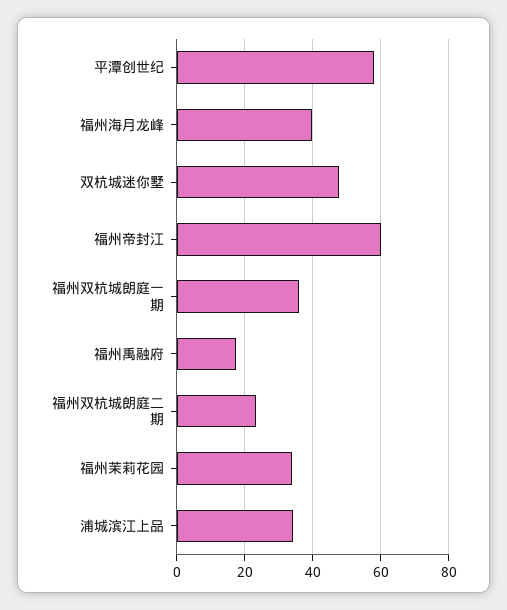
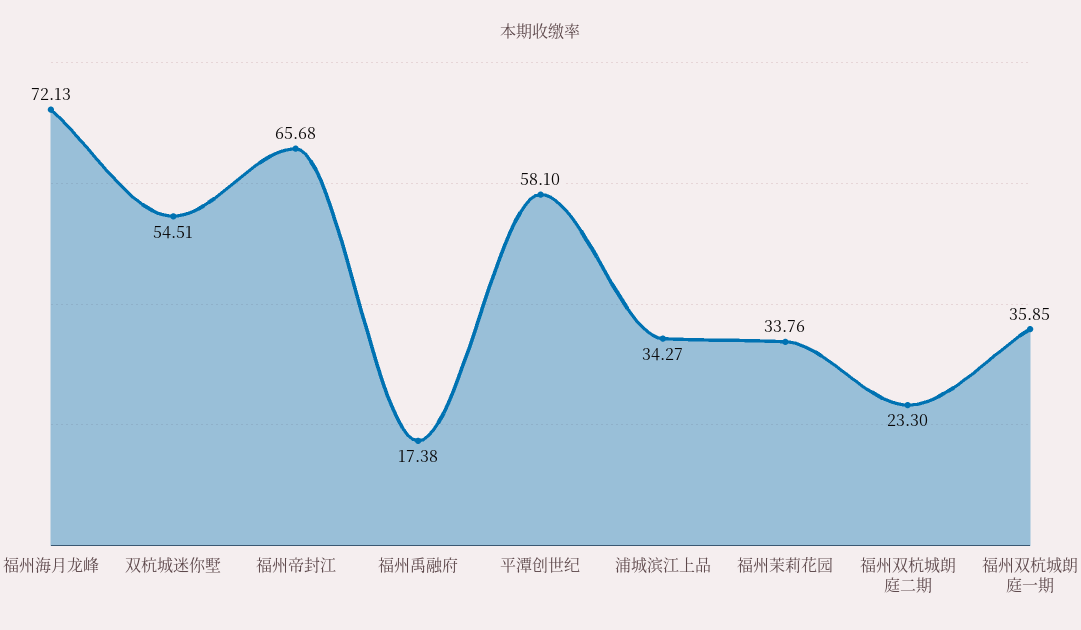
福州海月龙峰: 40 -> 72.13
双杭城迷你墅: 48 -> 54.51
福州帝封江: 60 -> 65.68

